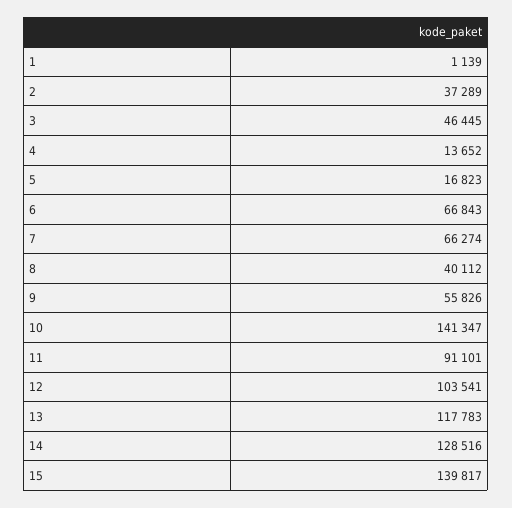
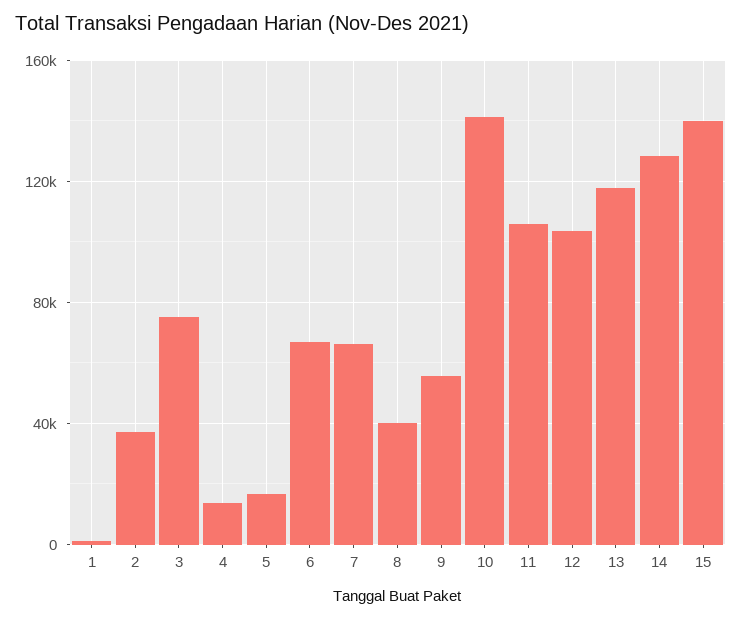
3: 46445 -> 75000
11: 91101 -> 105000

